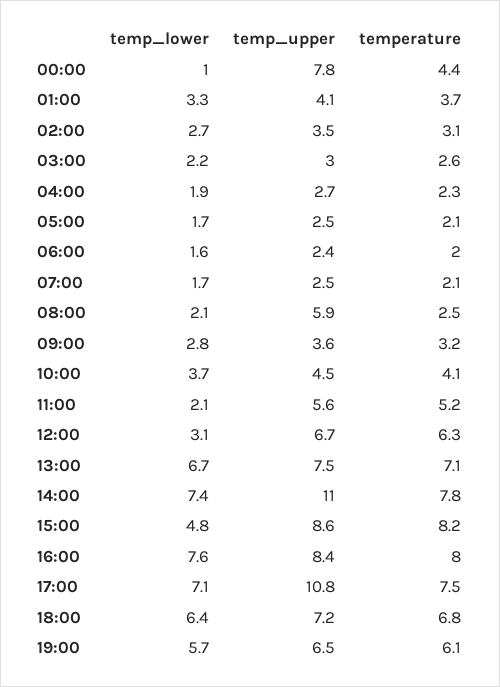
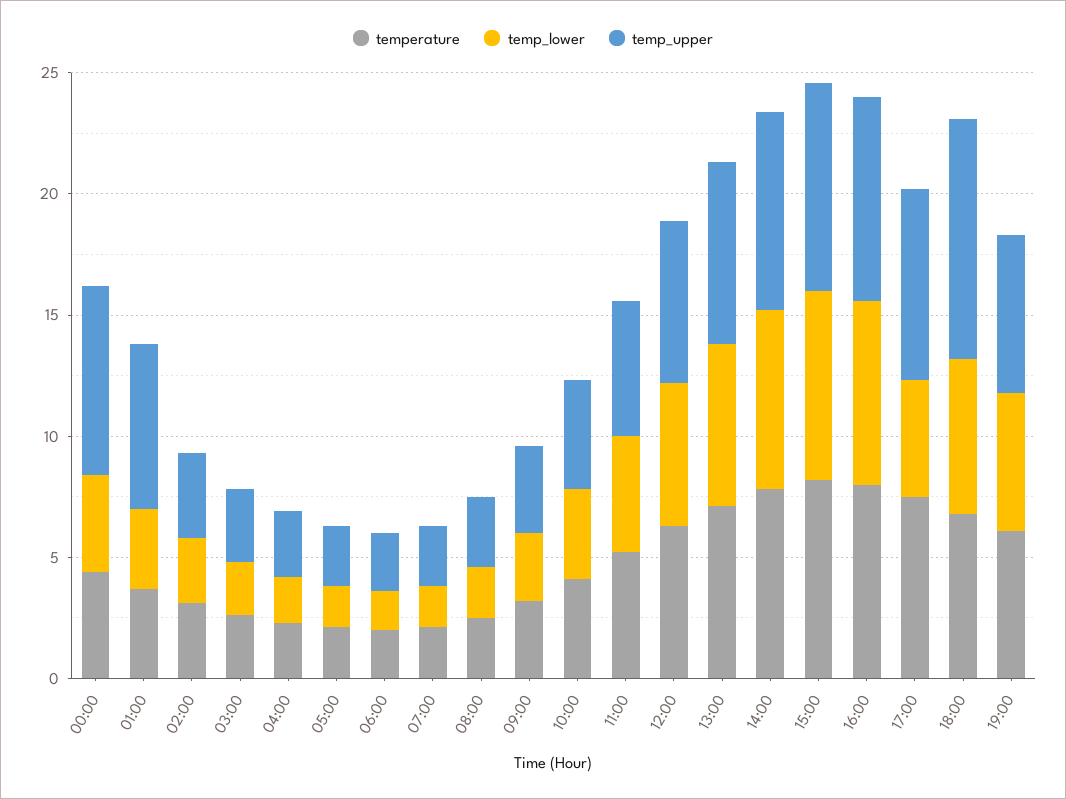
temp_lower, 00:00: 1 -> 4
temp_upper, 01:00: 4.1 -> 7
temp_upper, 08:00: 5.9 -> 3
temp_lower, 11:00: 2.1 -> 5
temp_lower, 12:00: 3.1 -> 6
temp_upper, 14:00: 11 -> 8
temp_lower, 15:00: 4.8 -> 8
temp_lower, 17:00: 7.1 -> 5
temp_upper, 17:00: 10.8 -> 8
temp_upper, 18:00: 7.2 -> 10

